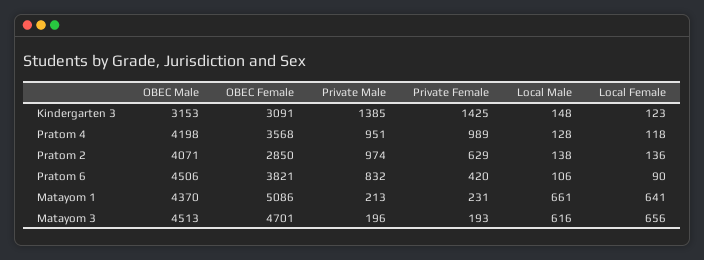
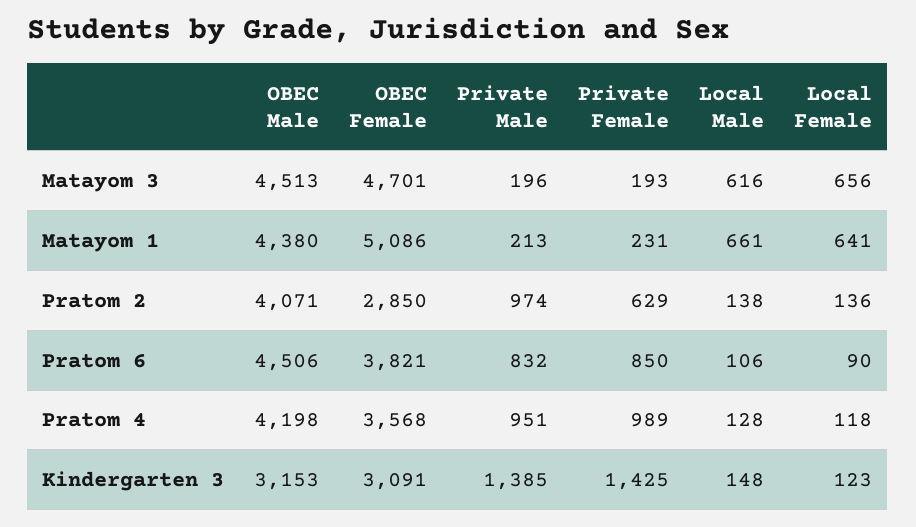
Private Female, Pratom 6: 420 -> 850
OBEC Male, Matayom 1: 4370 -> 4380

